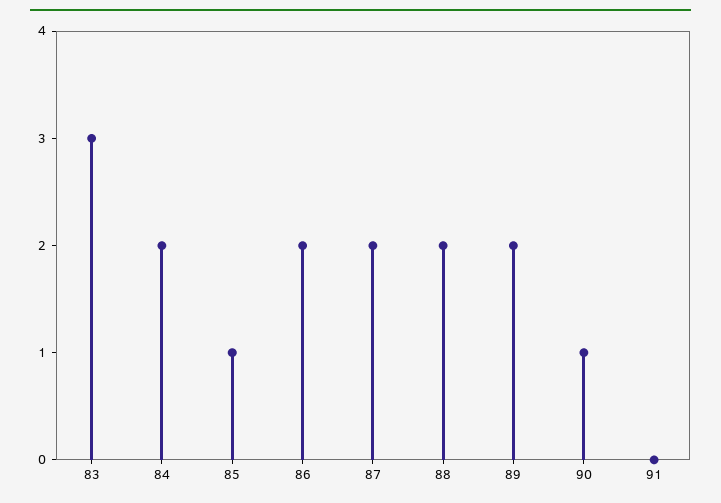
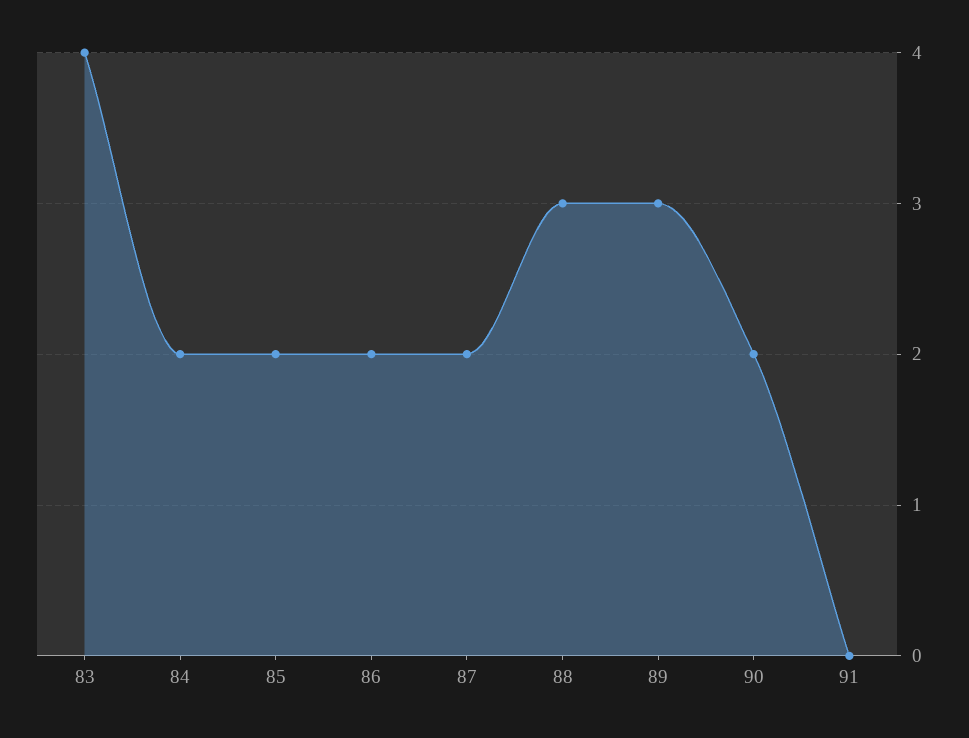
83: 3 -> 4
85: 1 -> 2
88: 2 -> 3
89: 2 -> 3
90: 1 -> 2

